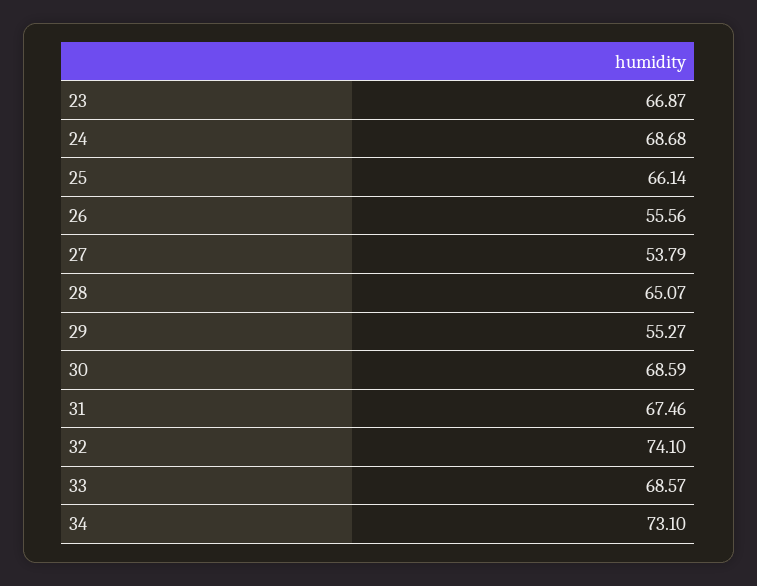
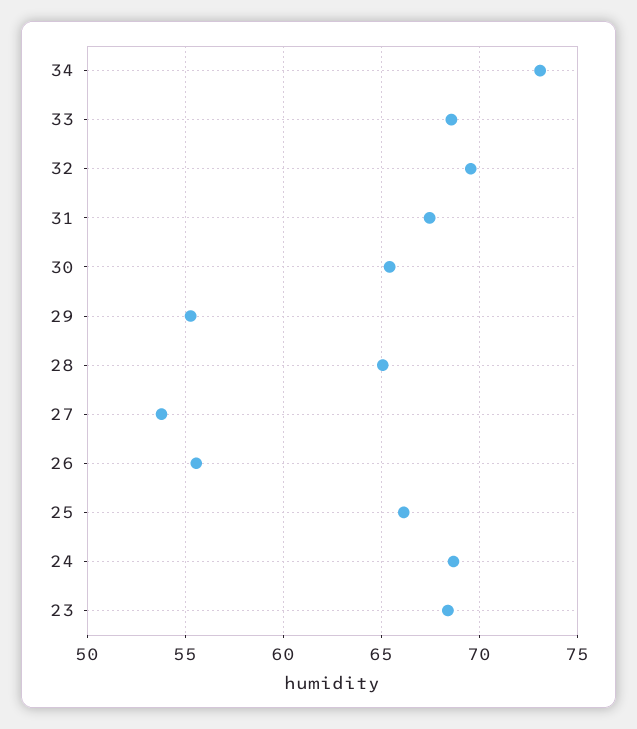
23: 66.87 -> 68.5
30: 68.59 -> 65.5
32: 74.1 -> 69.5

